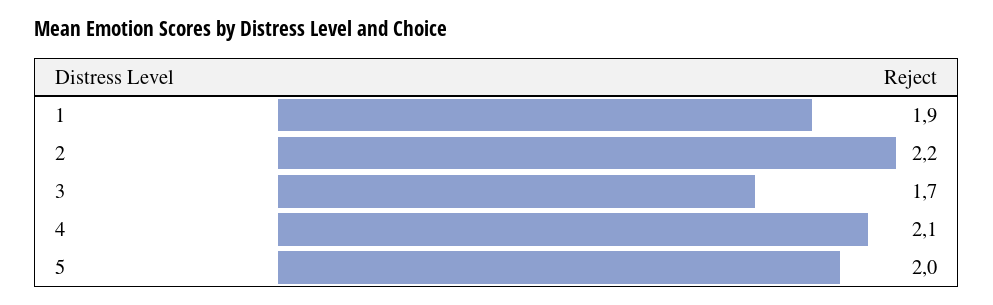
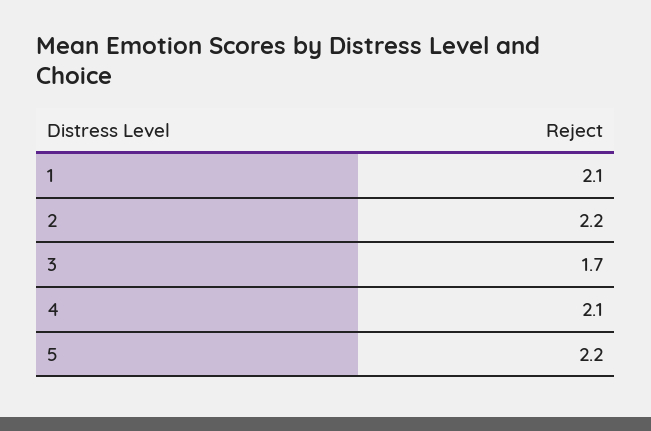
1: 1.9 -> 2.1
5: 2 -> 2.2

